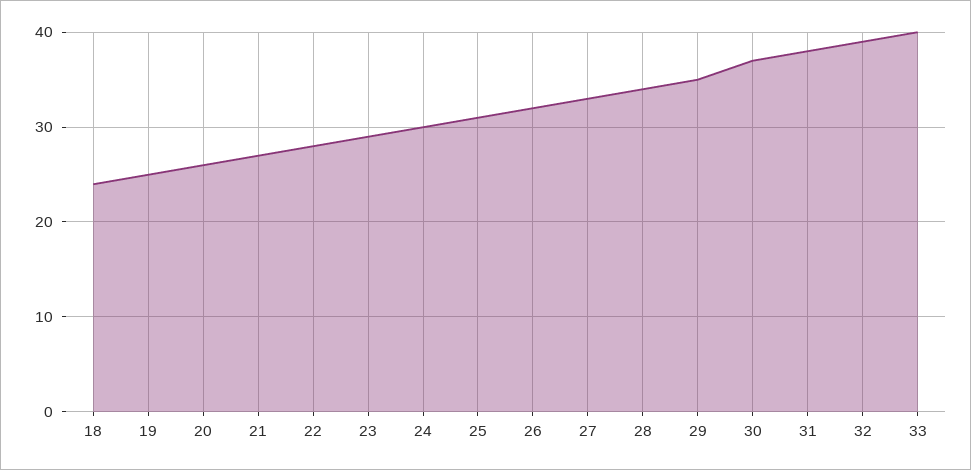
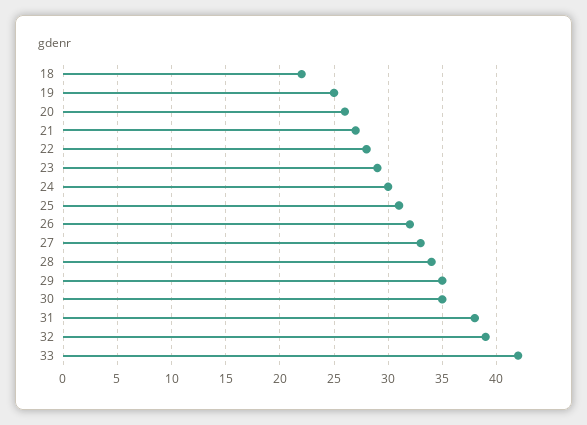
18: 24 -> 22
30: 37 -> 35
33: 40 -> 42

